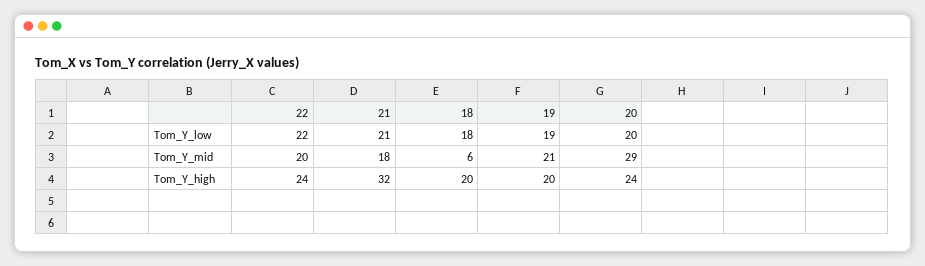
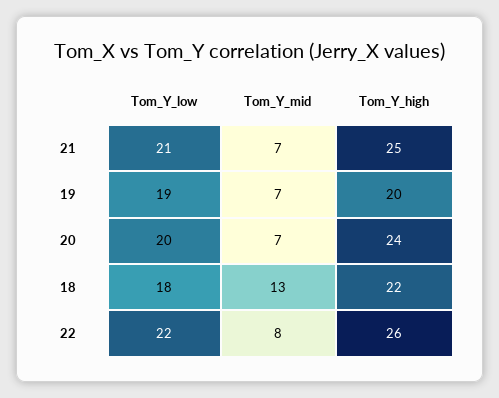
22, Tom_Y_mid: 20 -> 8
21, Tom_Y_mid: 18 -> 7
18, Tom_Y_mid: 6 -> 13
19, Tom_Y_mid: 21 -> 7
20, Tom_Y_mid: 29 -> 7
22, Tom_Y_high: 24 -> 26
21, Tom_Y_high: 32 -> 25
18, Tom_Y_high: 20 -> 22

